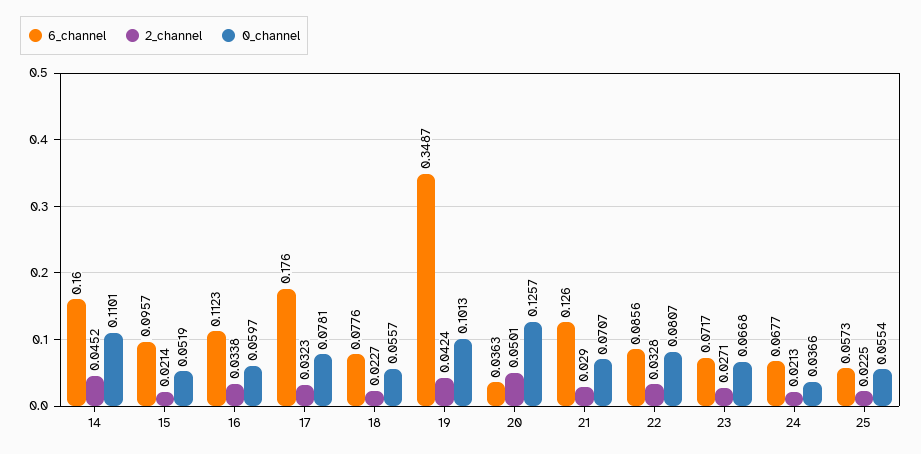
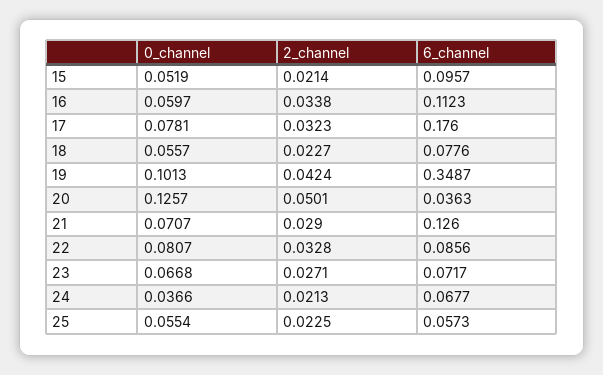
6_channel, 14: 0.16 -> none
2_channel, 14: 0.0452 -> none
0_channel, 14: 0.1101 -> none

